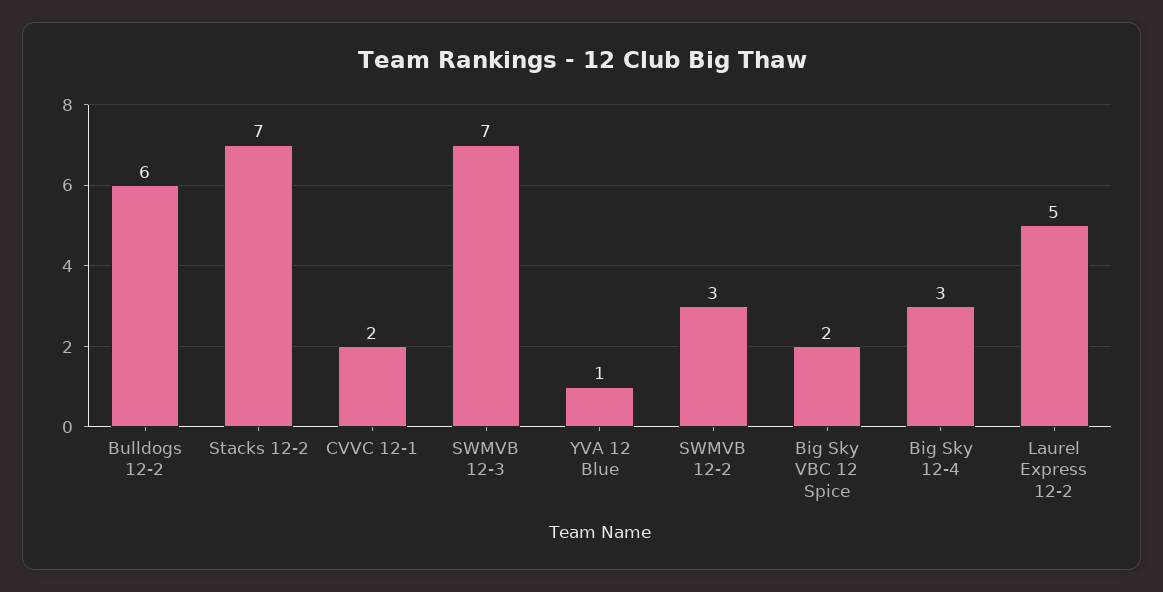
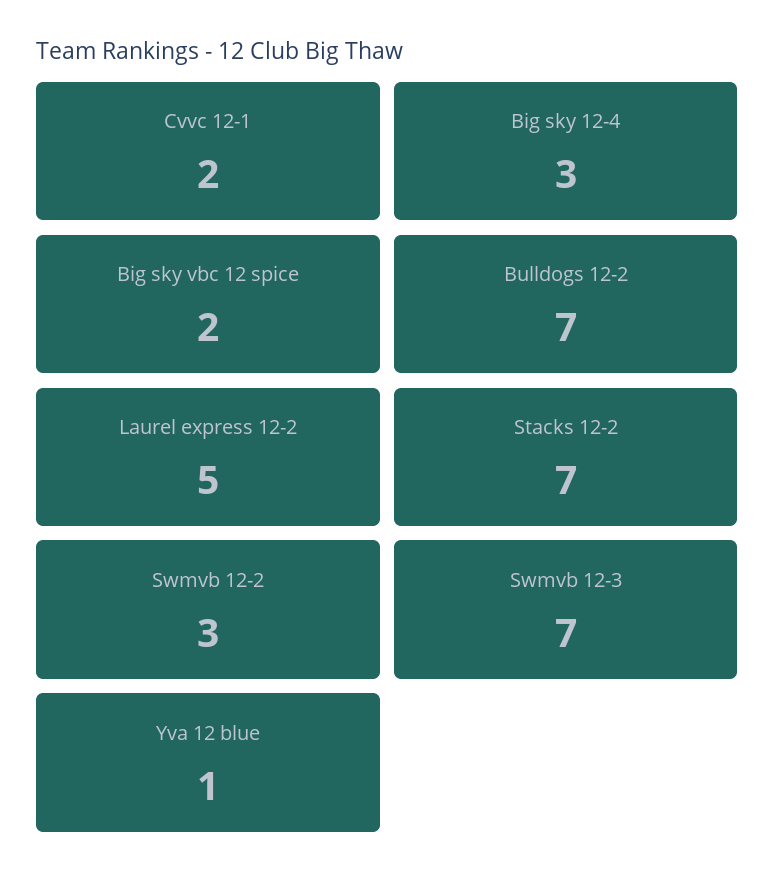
Bulldogs 12-2: 6 -> 7

